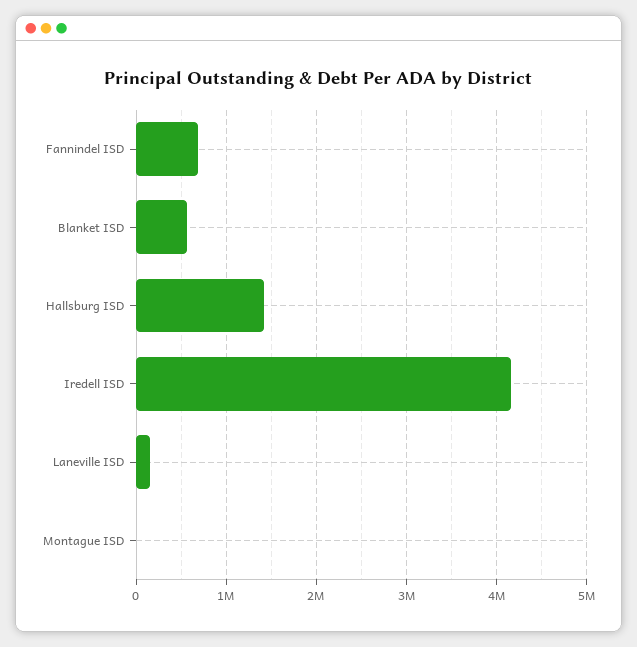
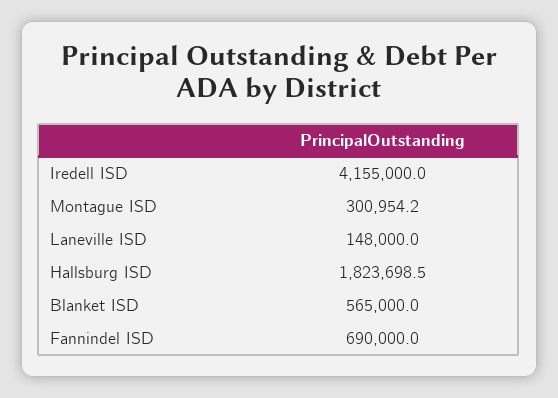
Hallsburg ISD: 1400000 -> 1823698.5
Montague ISD: 0 -> 300954.2

